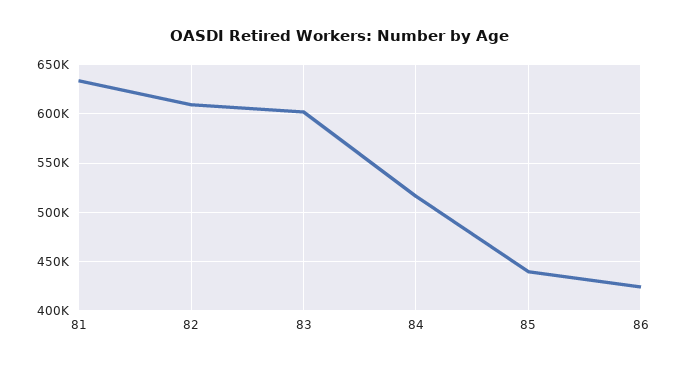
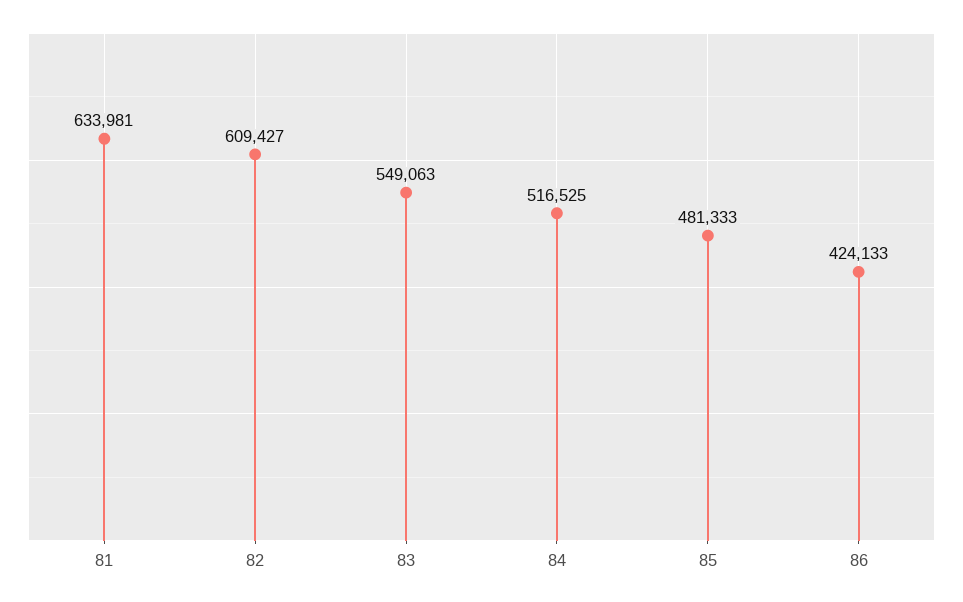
83: 600000 -> 549063
85: 440000 -> 481333

